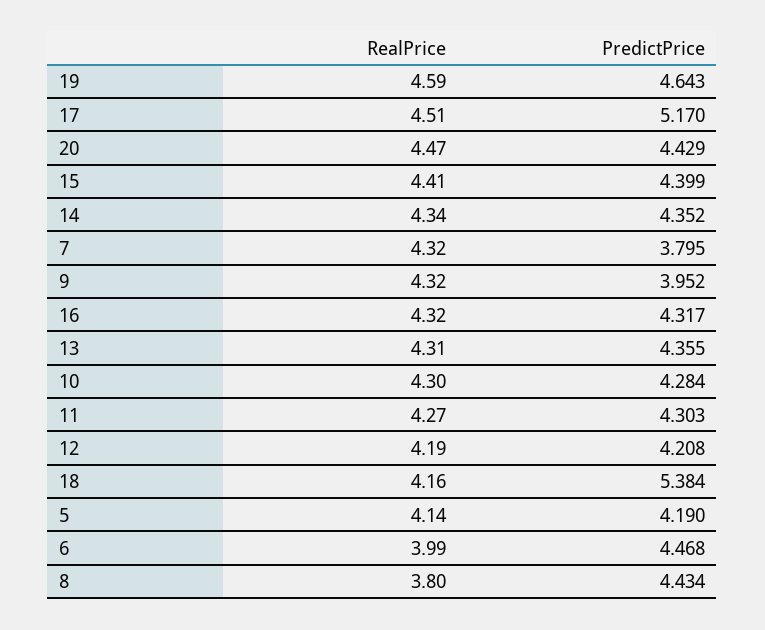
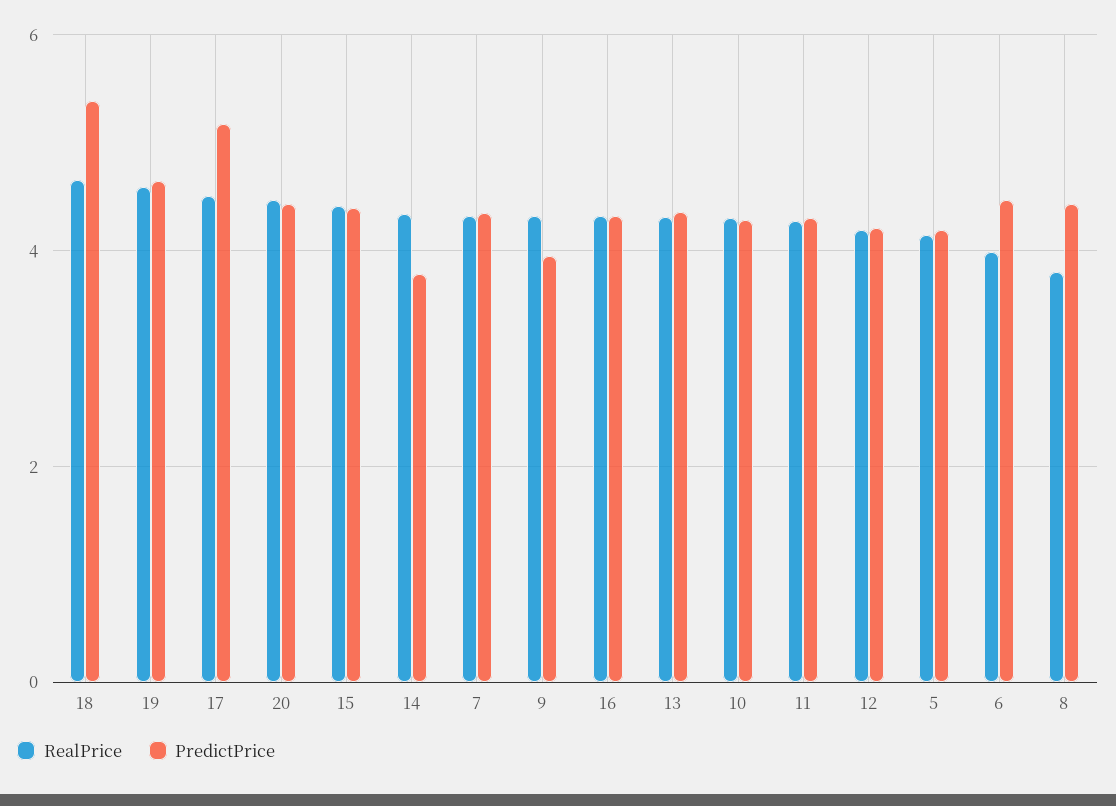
PredictPrice, 14: 4.352 -> 3.8
PredictPrice, 7: 3.795 -> 4.4
RealPrice, 18: 4.16 -> 4.6

